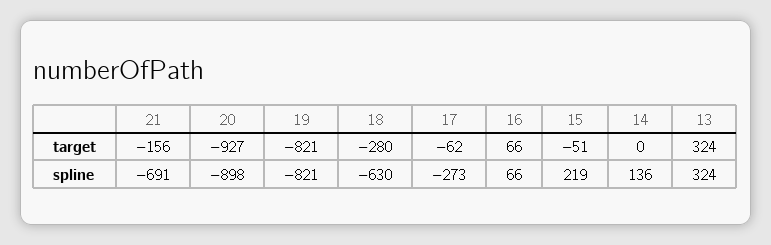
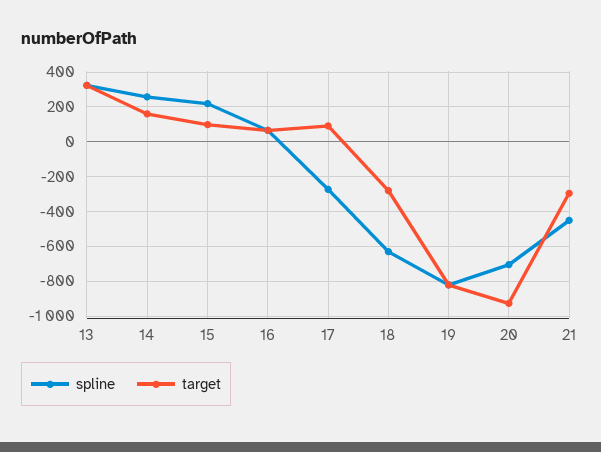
target, 21: -156 -> -300
target, 17: -62 -> 100
target, 15: -51 -> 100
target, 14: 0 -> 150
spline, 21: -691 -> -450
spline, 20: -898 -> -700
spline, 14: 136 -> 250

